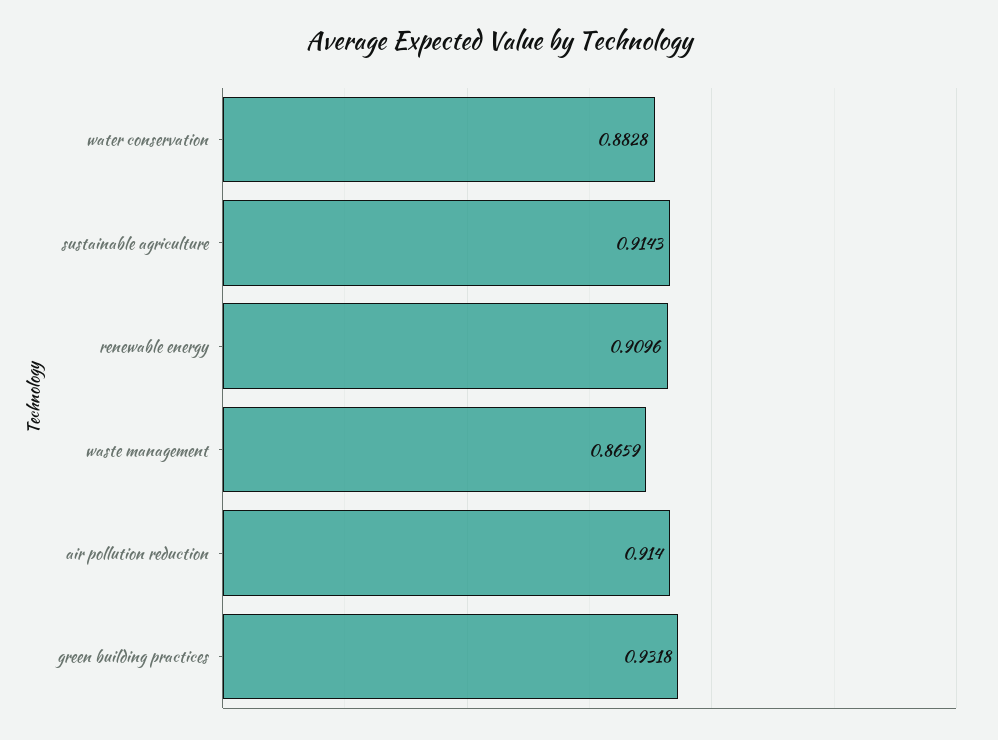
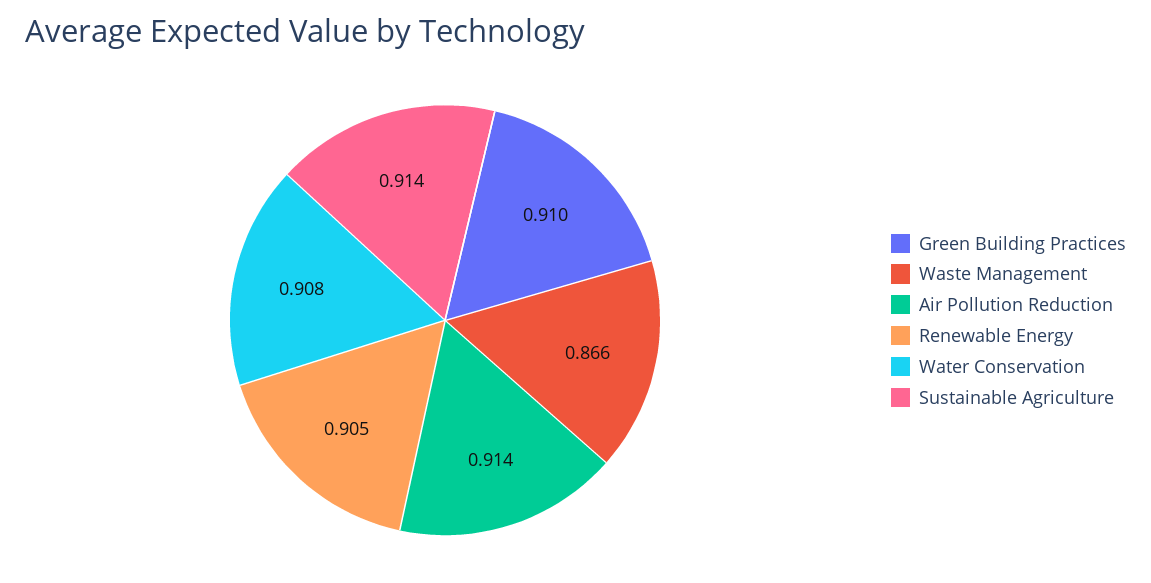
water conservation: 0.8828 -> 0.908
renewable energy: 0.9096 -> 0.905
green building practices: 0.9318 -> 0.91

